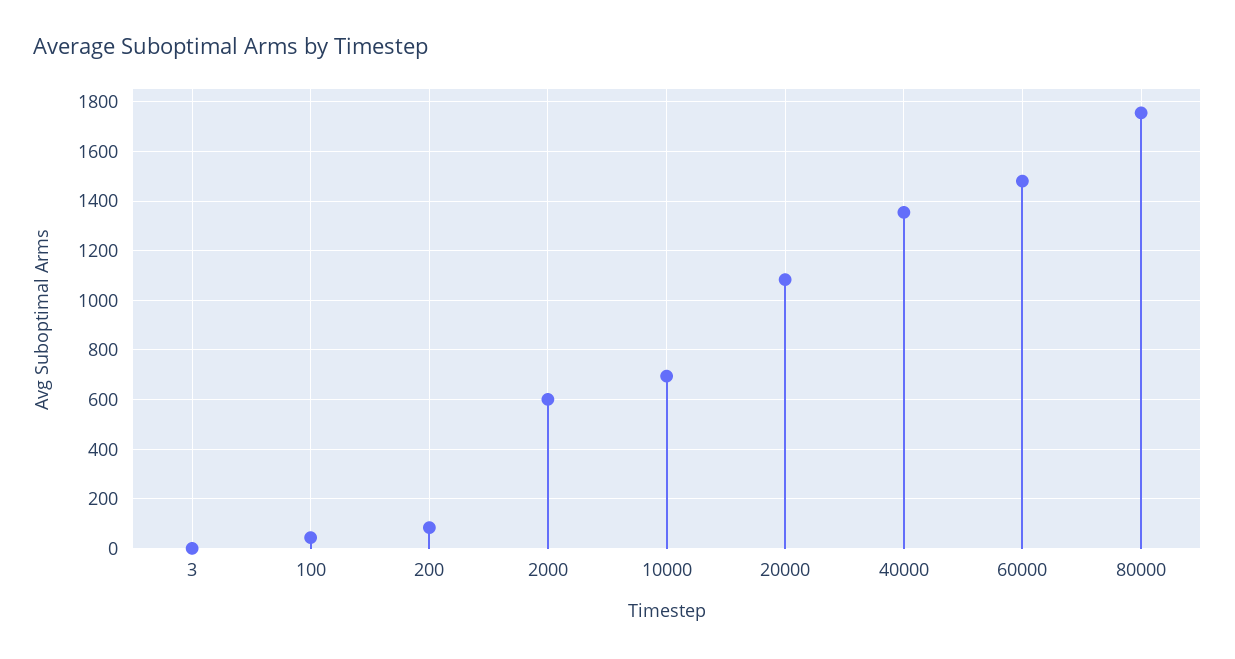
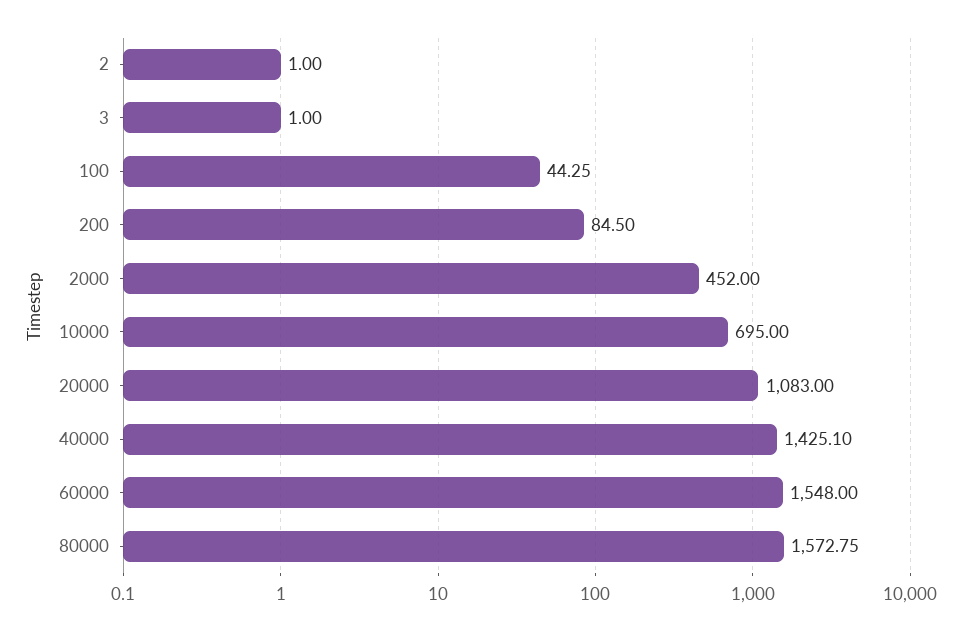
2000: 600 -> 452
40000: 1350 -> 1425.1
60000: 1475 -> 1548
80000: 1750 -> 1572.75
2: none -> 1

